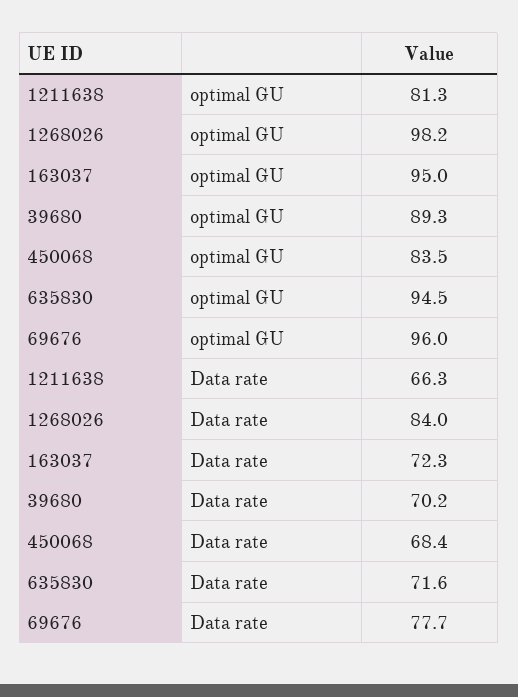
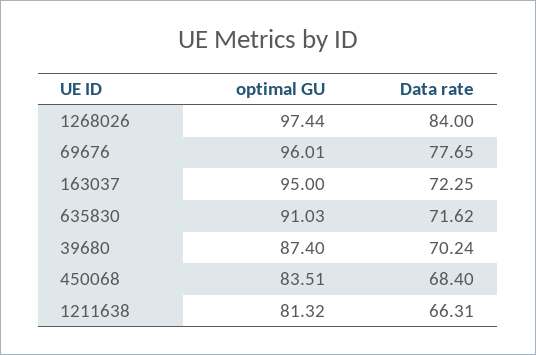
1268026, optimal GU: 98.2 -> 97.44
39680, optimal GU: 89.3 -> 87.4
635830, optimal GU: 94.5 -> 91.03

